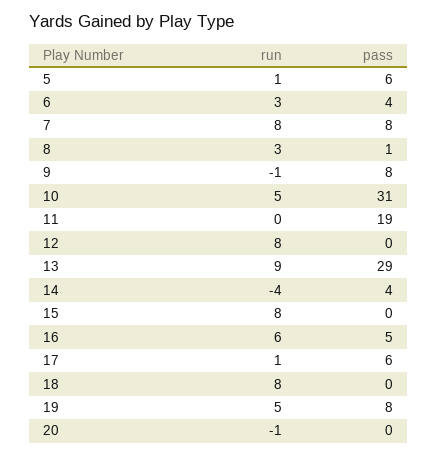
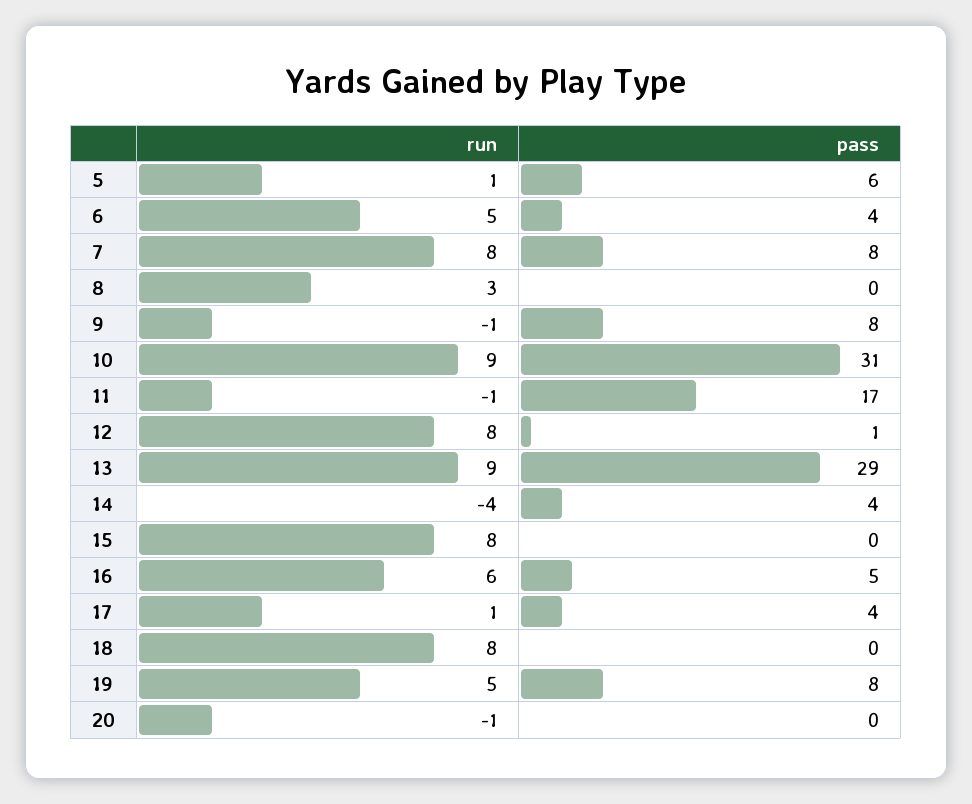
run, 6: 3 -> 5
pass, 8: 1 -> 0
run, 10: 5 -> 9
run, 11: 0 -> -1
pass, 11: 19 -> 17
pass, 12: 0 -> 1
pass, 17: 6 -> 4

